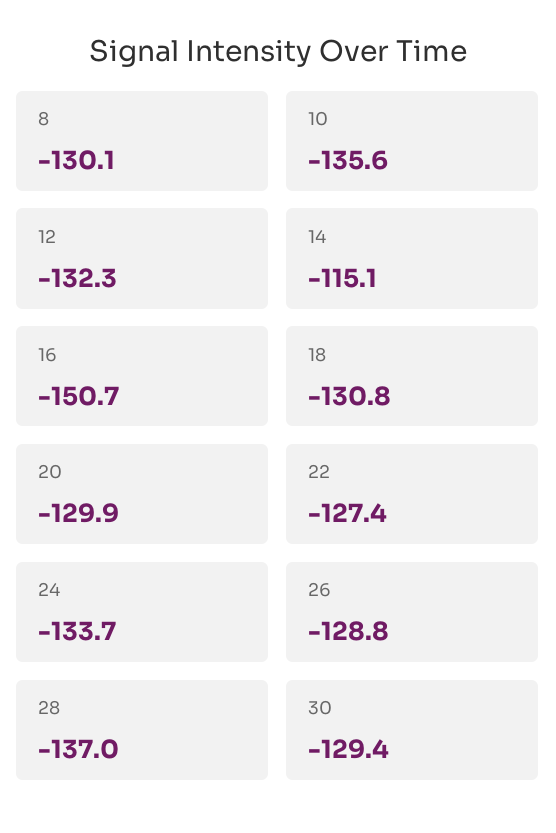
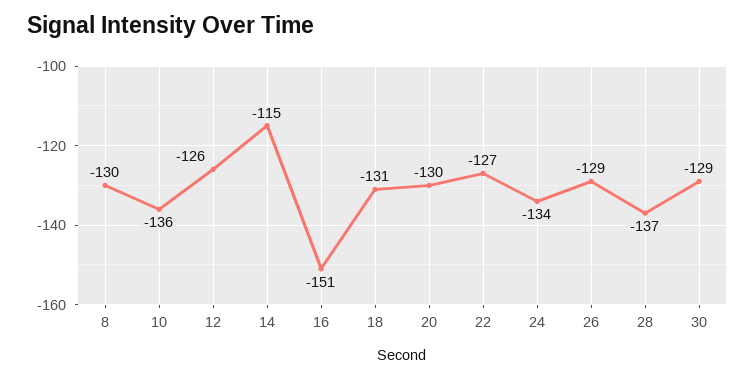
12: -132.3 -> -126

